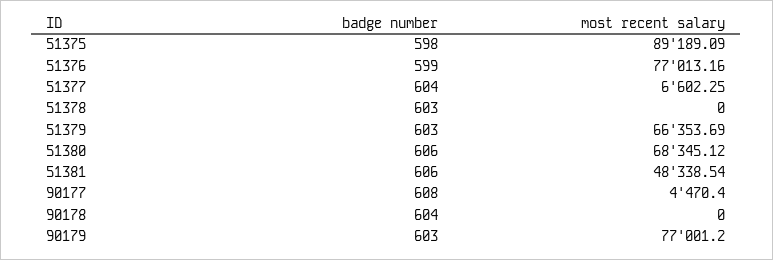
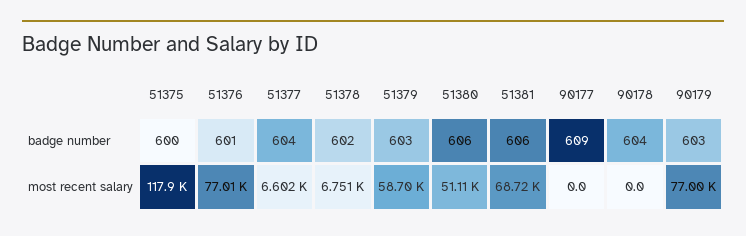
badge number, 51375: 598 -> 600
most recent salary, 51375: 89189.09 -> 117900
badge number, 51376: 599 -> 601
badge number, 51378: 603 -> 602
most recent salary, 51378: 0 -> 6751
most recent salary, 51379: 66353.69 -> 58700
most recent salary, 51380: 68345.12 -> 51110
most recent salary, 51381: 48338.54 -> 68720
badge number, 90177: 608 -> 609
most recent salary, 90177: 4470.4 -> 0

